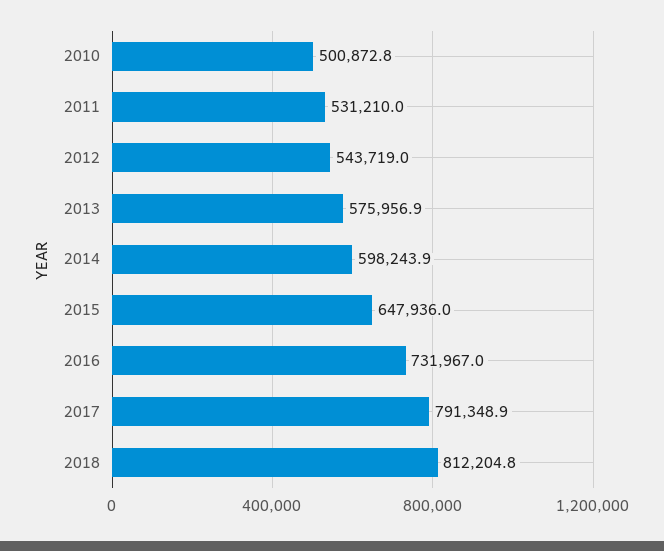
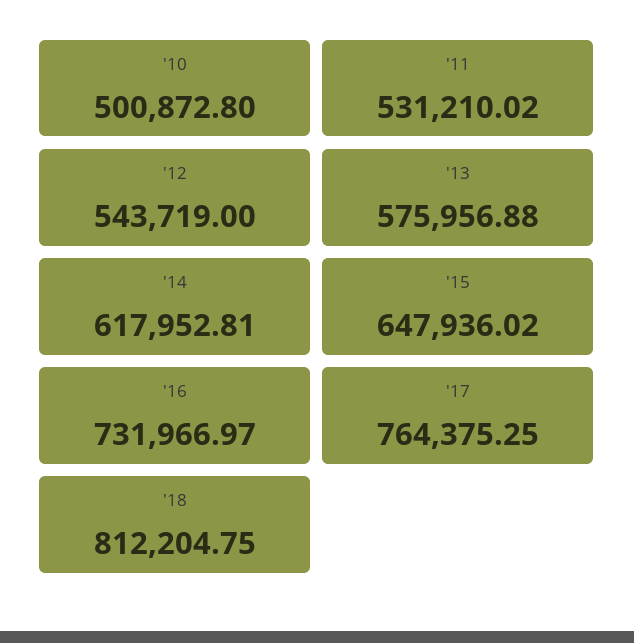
2014: 598243.9 -> 617952.81
2017: 791348.9 -> 764375.25

